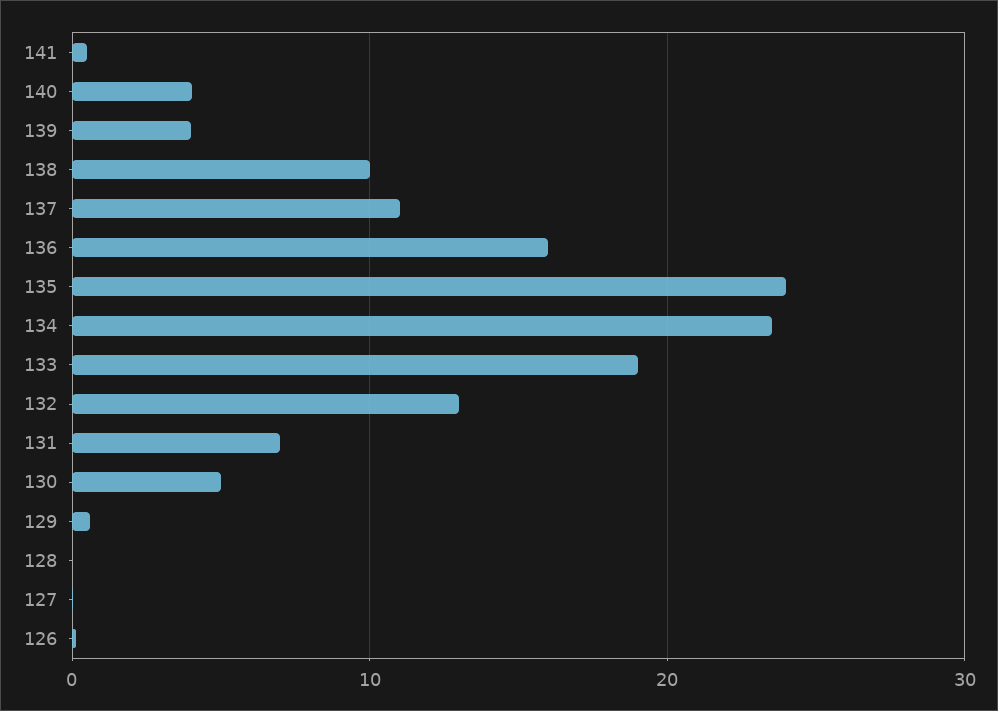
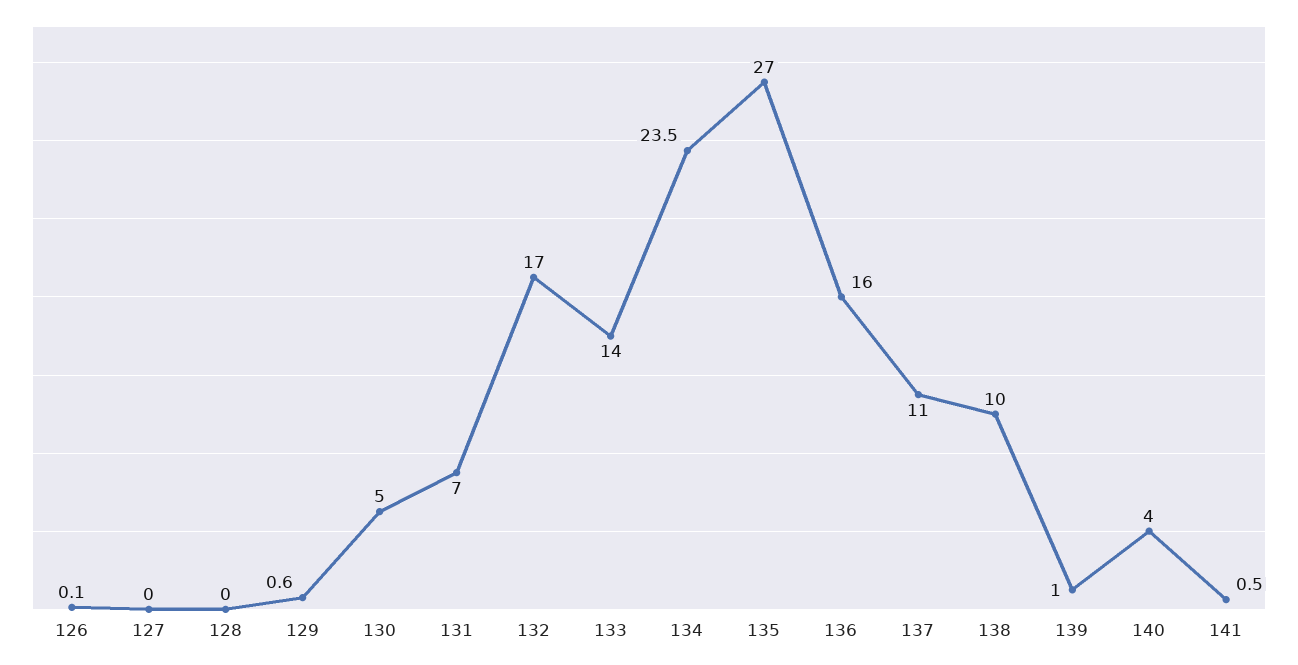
139: 4 -> 1
135: 24 -> 27
133: 19 -> 14
132: 13 -> 17

